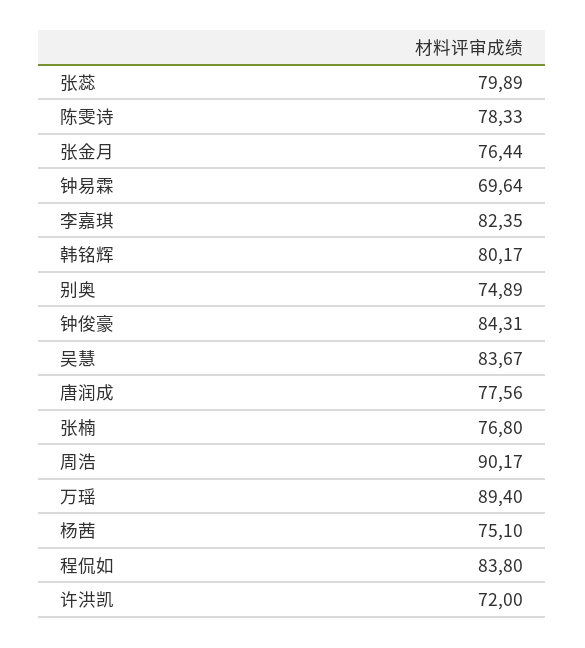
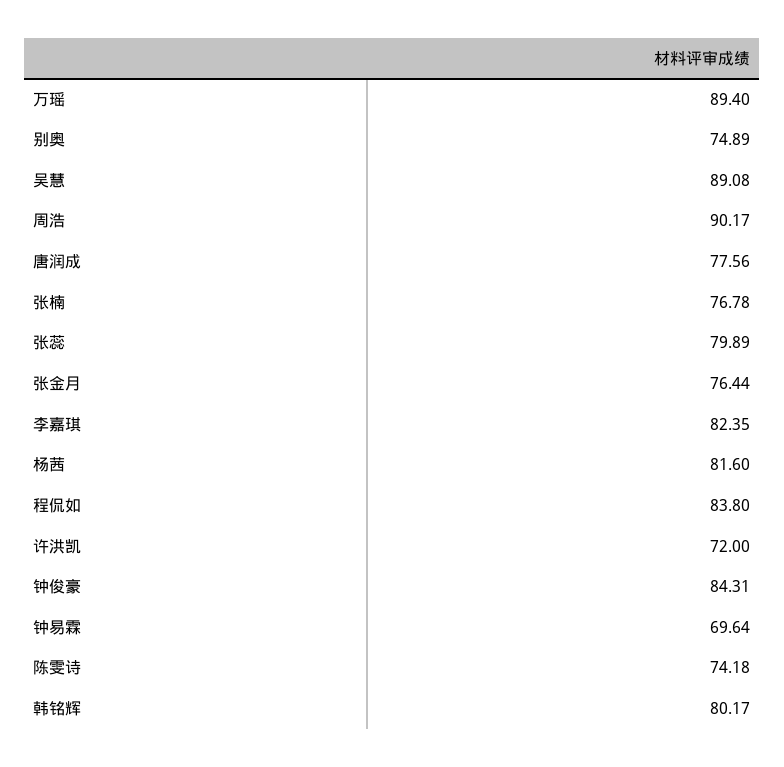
陈雯诗: 78.33 -> 74.18
吴慧: 83.67 -> 89.08
张楠: 76.8 -> 76.78
杨茜: 75.1 -> 81.6

